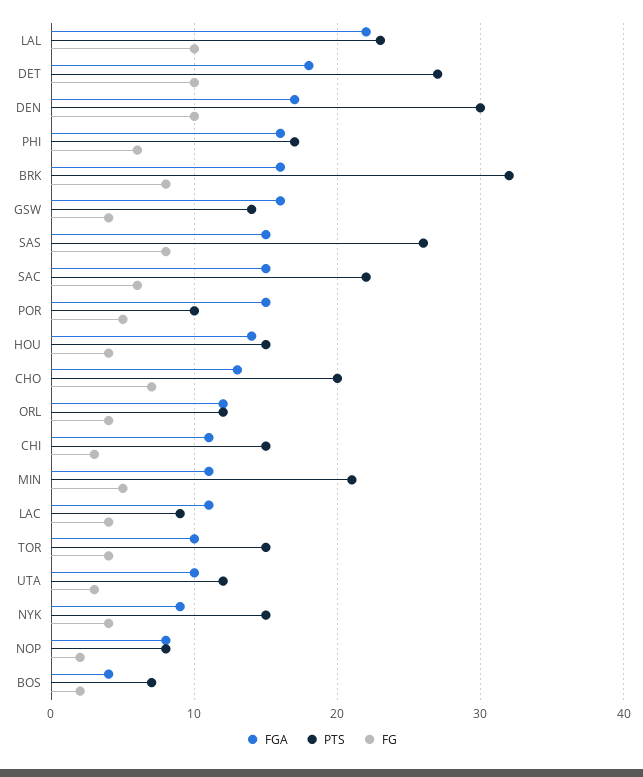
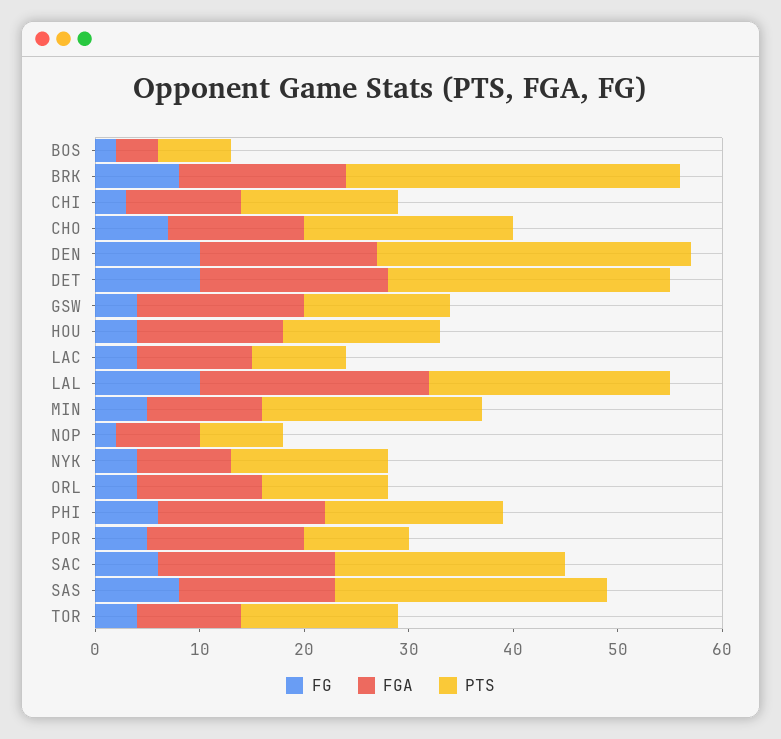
FGA, SAC: 15 -> 17
FGA, UTA: 10 -> none
PTS, UTA: 12 -> none
FG, UTA: 3 -> none

